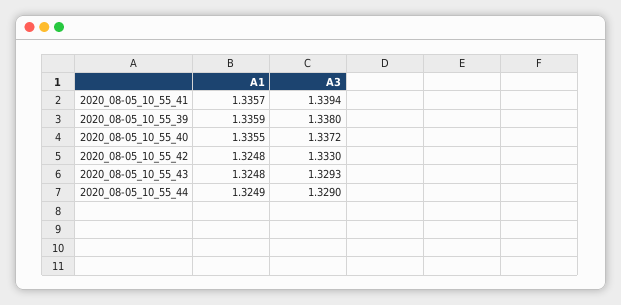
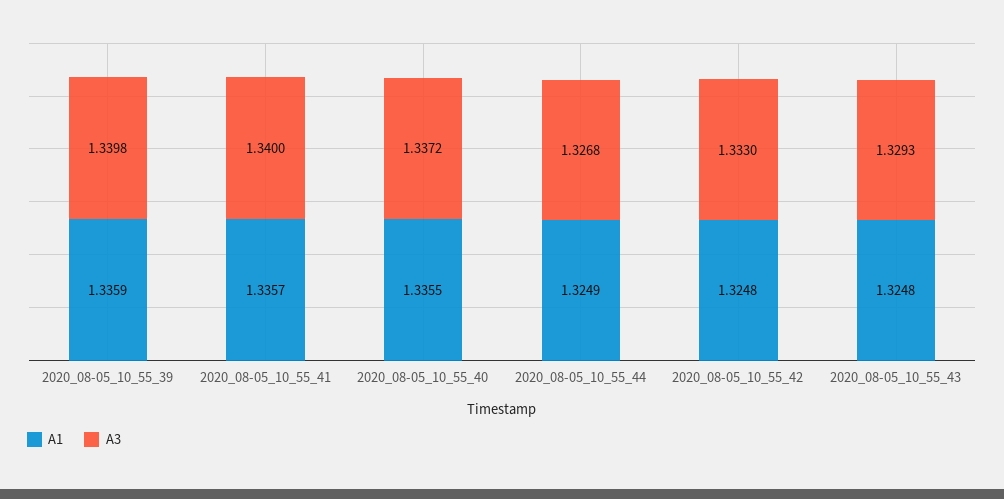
A3, 2020_08-05_10_55_41: 1.3394 -> 1.34
A3, 2020_08-05_10_55_39: 1.338 -> 1.3398
A3, 2020_08-05_10_55_44: 1.329 -> 1.3268

